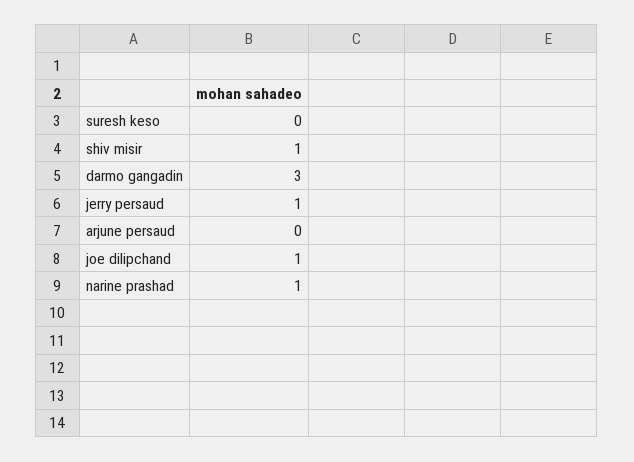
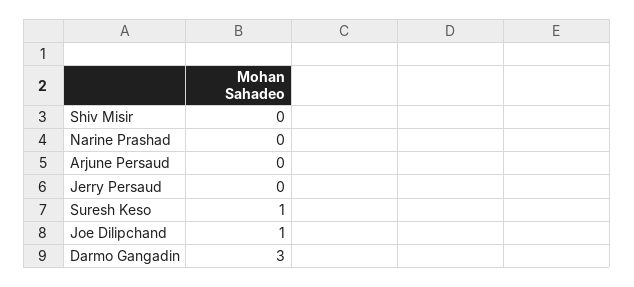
suresh keso: 0 -> 1
shiv misir: 1 -> 0
jerry persaud: 1 -> 0
narine prashad: 1 -> 0

